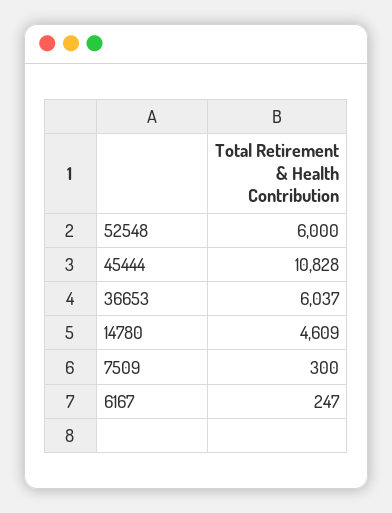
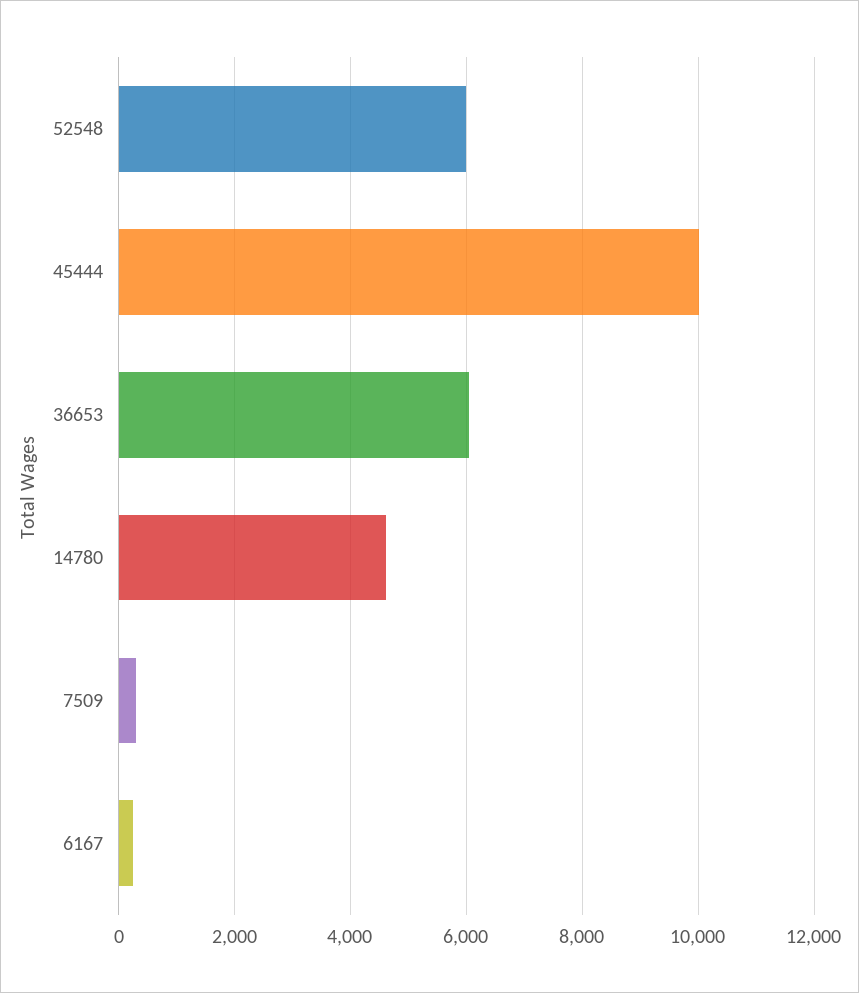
45444: 10828 -> 10000

